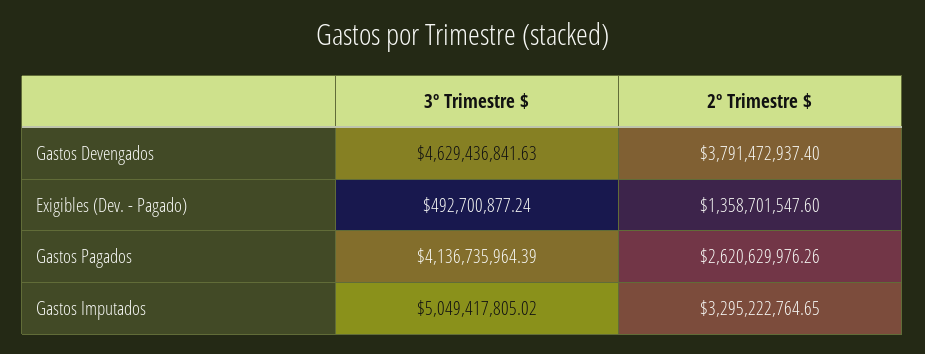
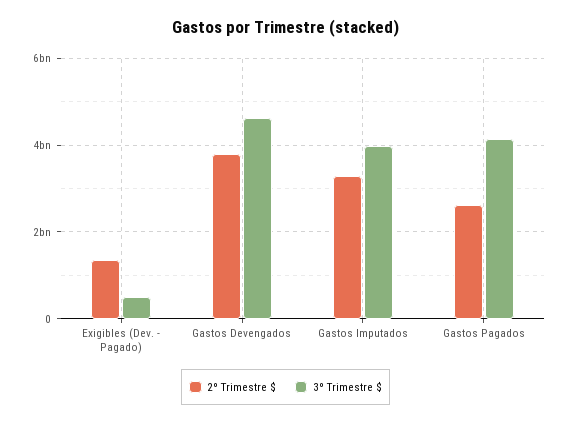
3º Trimestre $, Gastos Imputados: 5049417805.02 -> 4000000000

